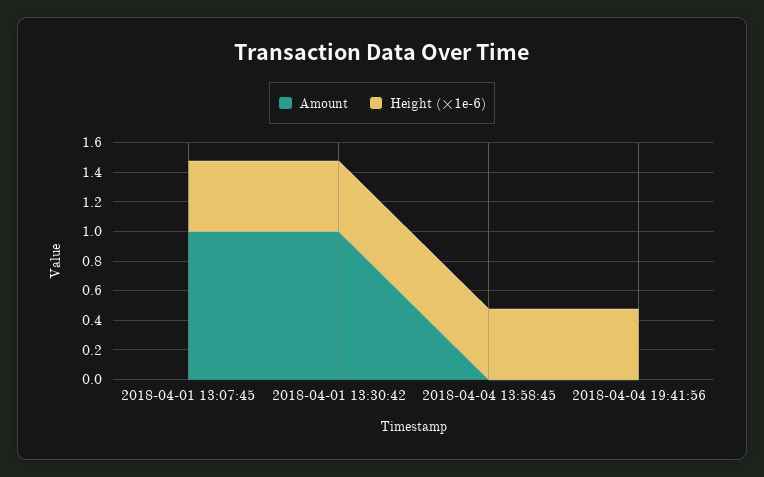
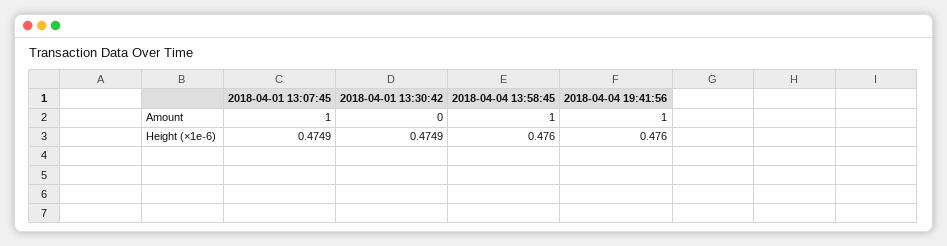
Amount, 2018-04-01 13:30:42: 1 -> 0
Amount, 2018-04-04 13:58:45: 0 -> 1
Amount, 2018-04-04 19:41:56: 0 -> 1

